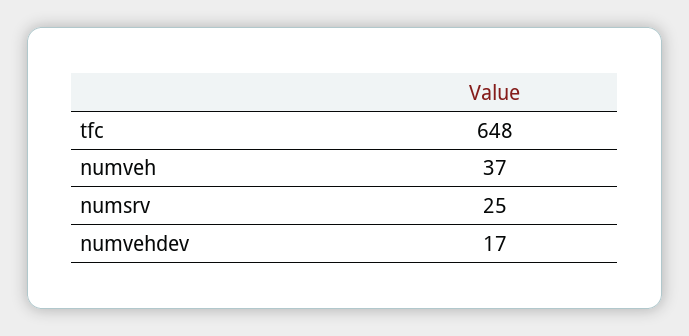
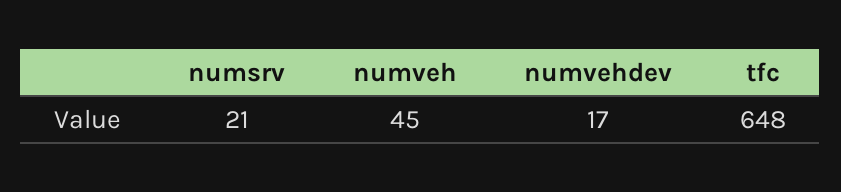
numveh: 37 -> 45
numsrv: 25 -> 21

